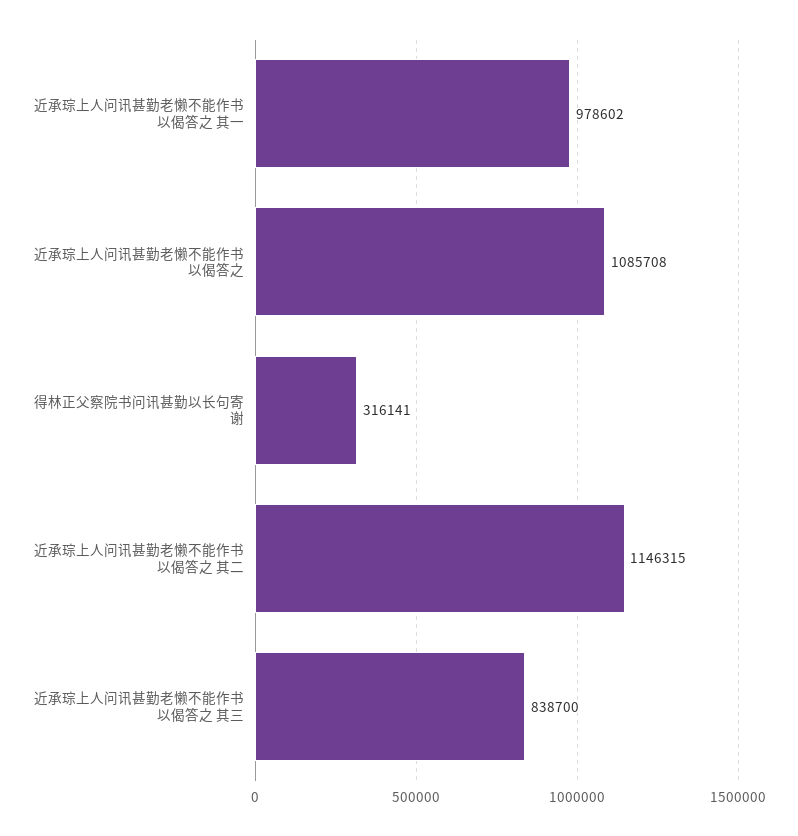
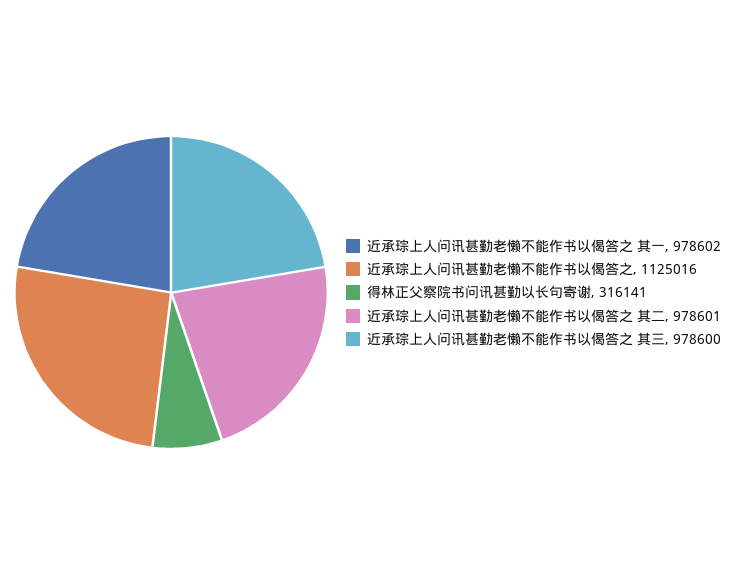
近承琮上人问讯甚勤老懒不能作书以偈答之: 1085708 -> 1125016
近承琮上人问讯甚勤老懒不能作书以偈答之 其二: 1146315 -> 978601
近承琮上人问讯甚勤老懒不能作书以偈答之 其三: 838700 -> 978600

